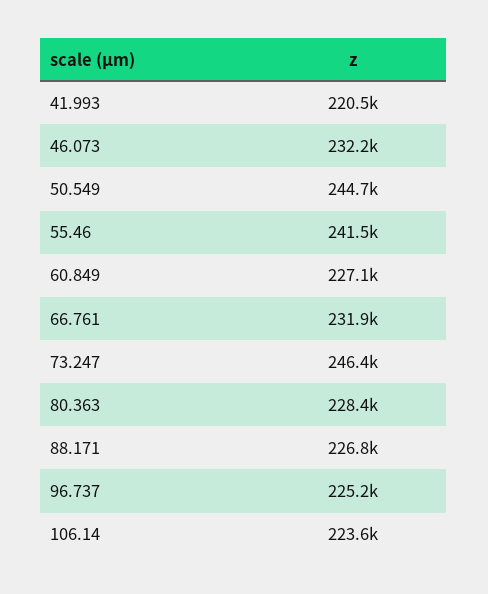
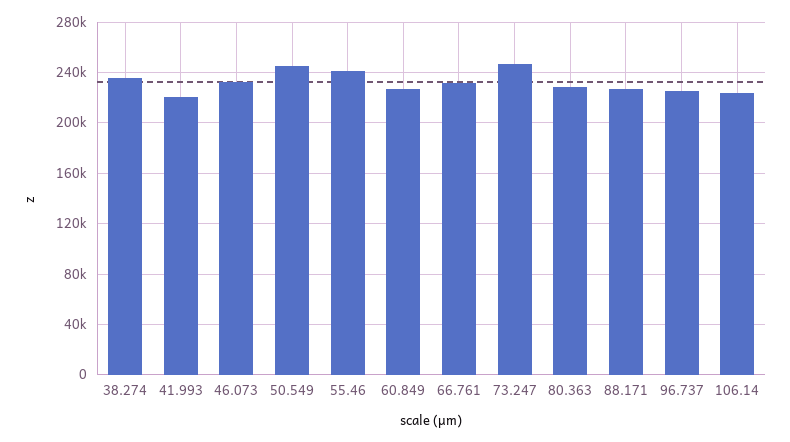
38.274: none -> 235000

